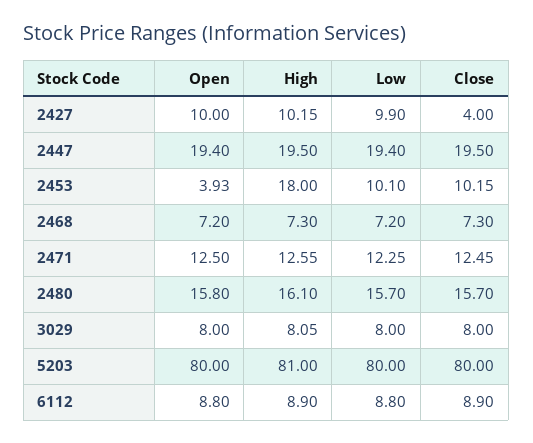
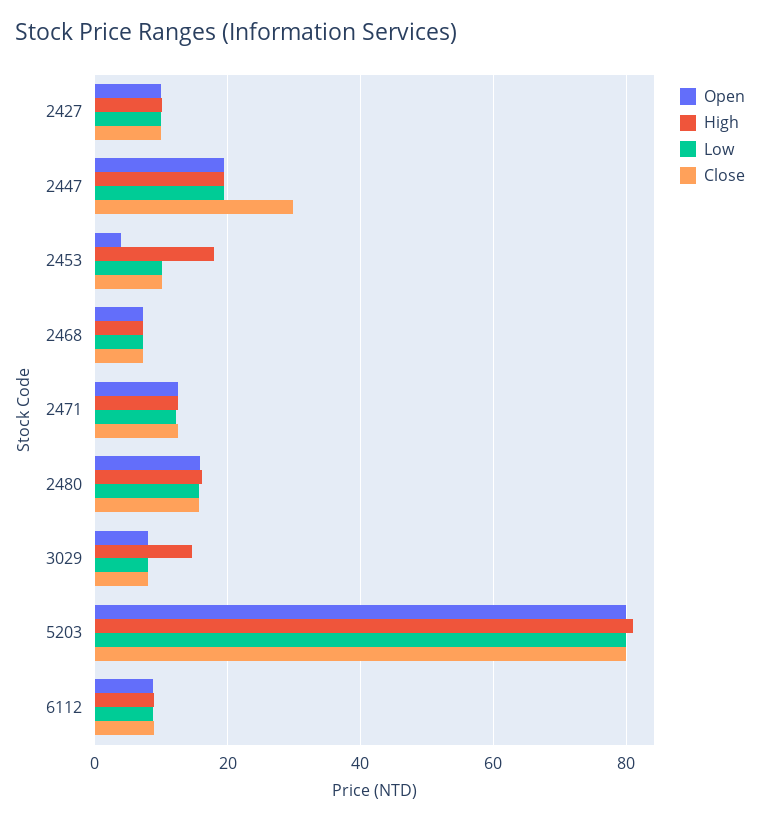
Close, 2427: 4 -> 10
Close, 2447: 19.5 -> 30
High, 3029: 8.05 -> 14

